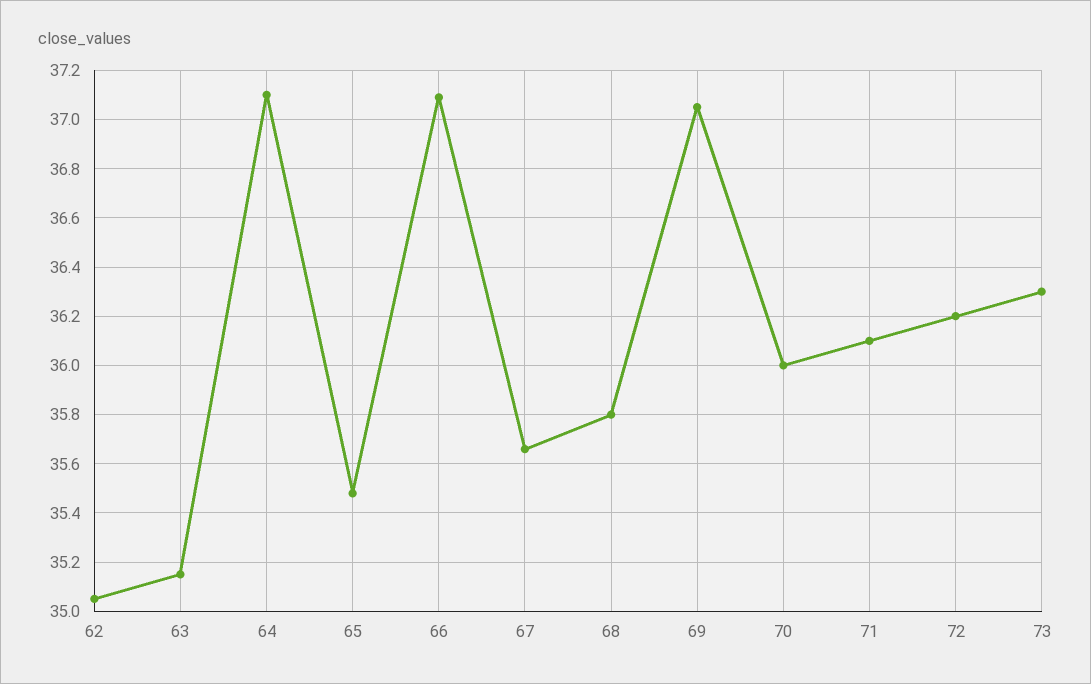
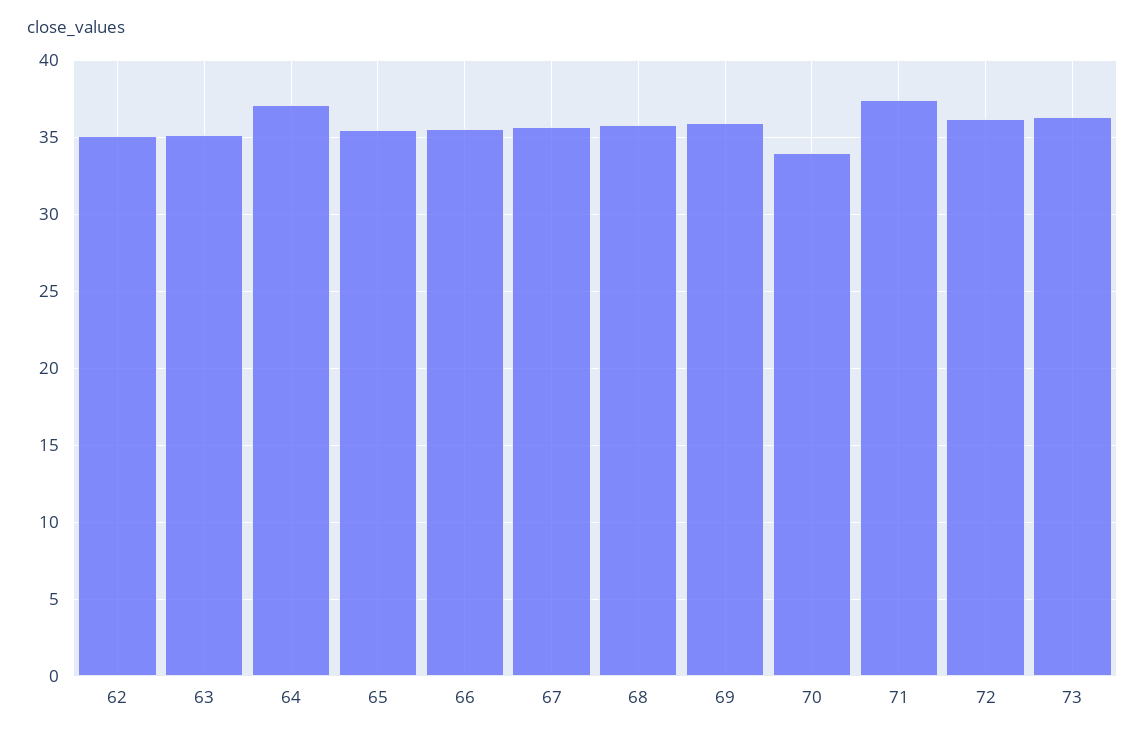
66: 37.1 -> 35.5
69: 37.05 -> 36
70: 36 -> 34
71: 36.1 -> 37.5

